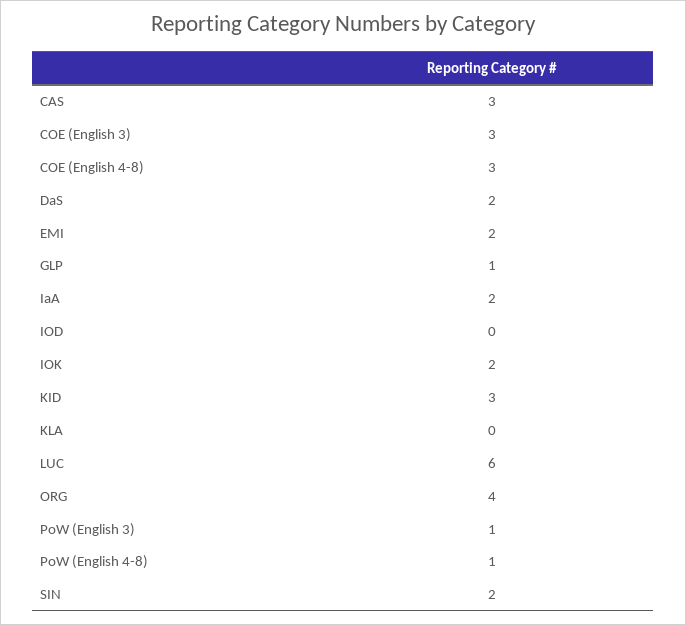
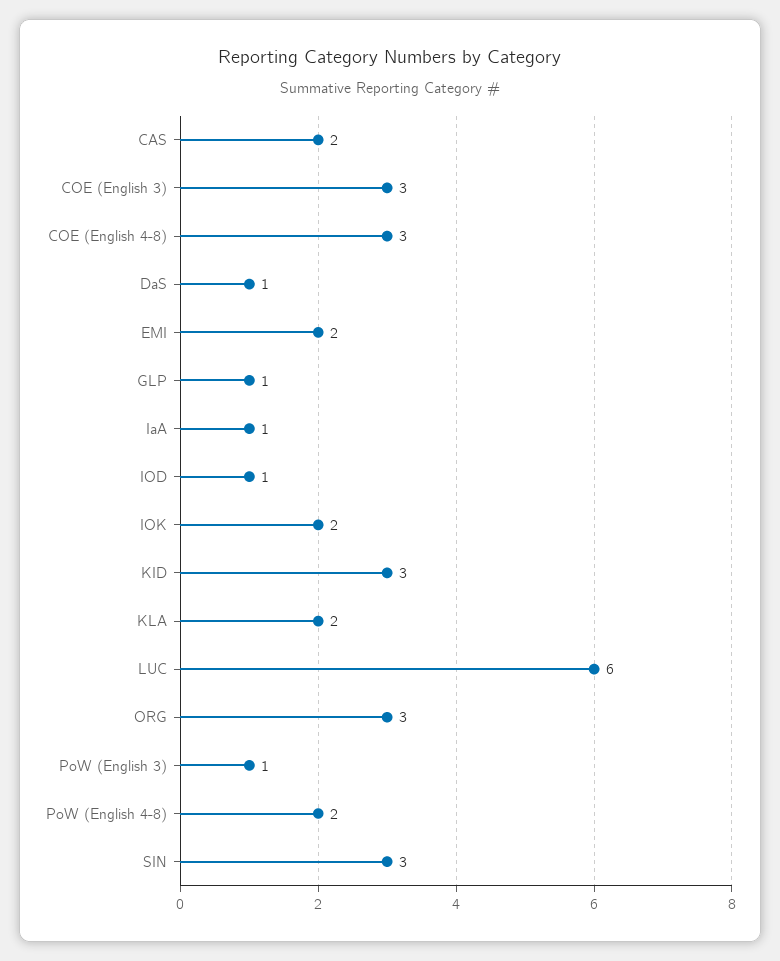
CAS: 3 -> 2
DaS: 2 -> 1
IaA: 2 -> 1
IOD: 0 -> 1
KLA: 0 -> 2
ORG: 4 -> 3
PoW (English 4-8): 1 -> 2
SIN: 2 -> 3

